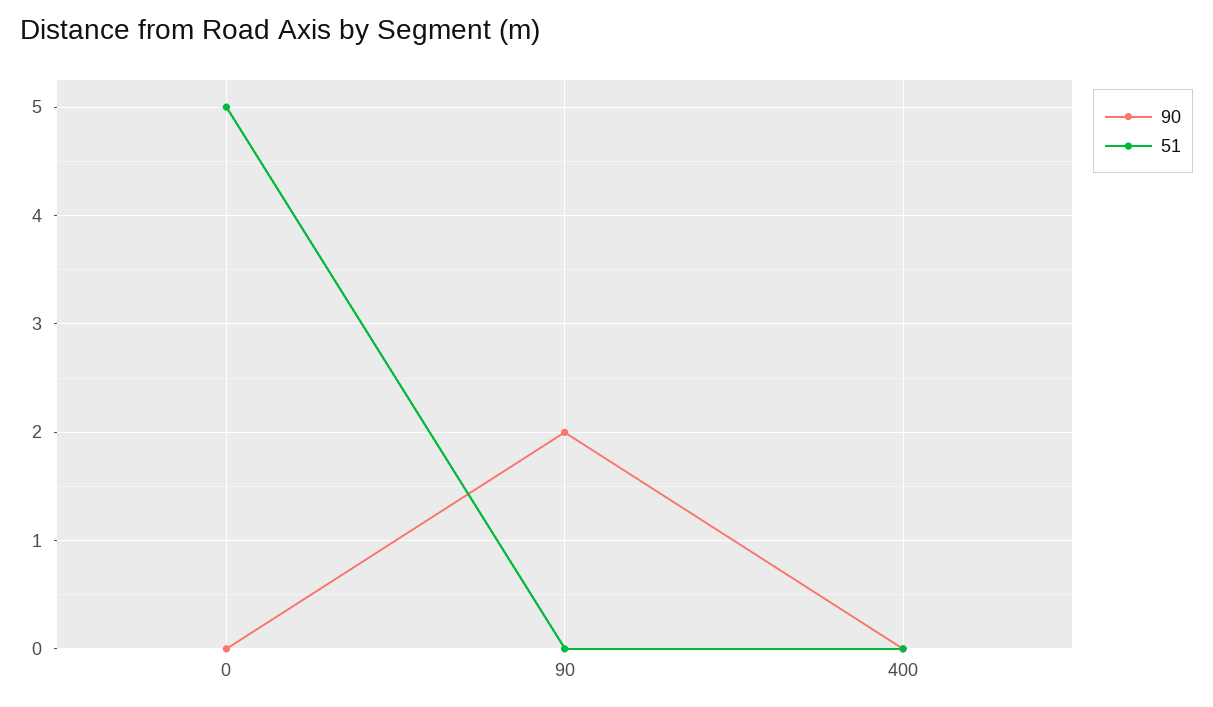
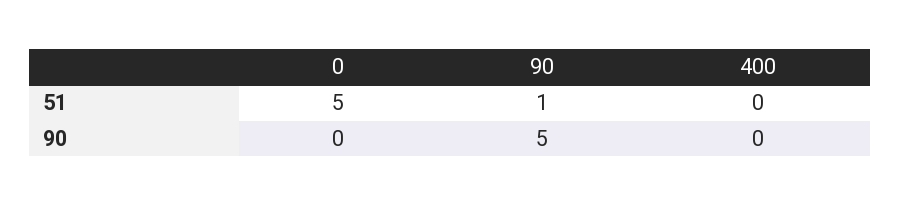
90, 90: 2 -> 5
51, 90: 0 -> 1

